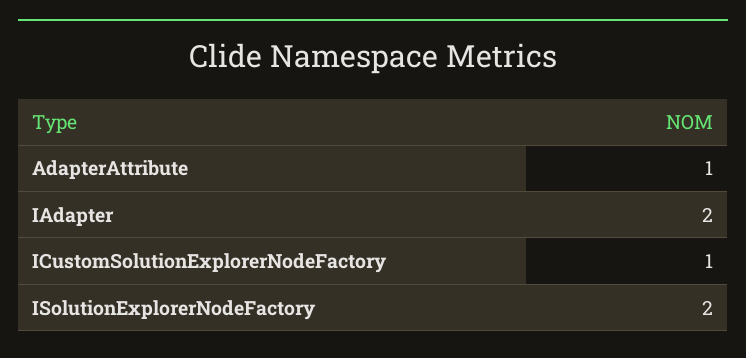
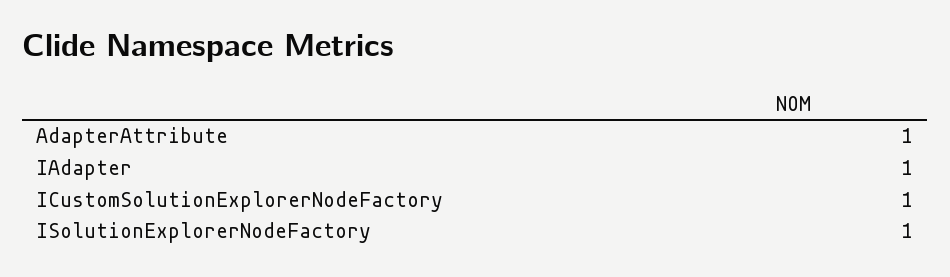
IAdapter: 2 -> 1
ISolutionExplorerNodeFactory: 2 -> 1

